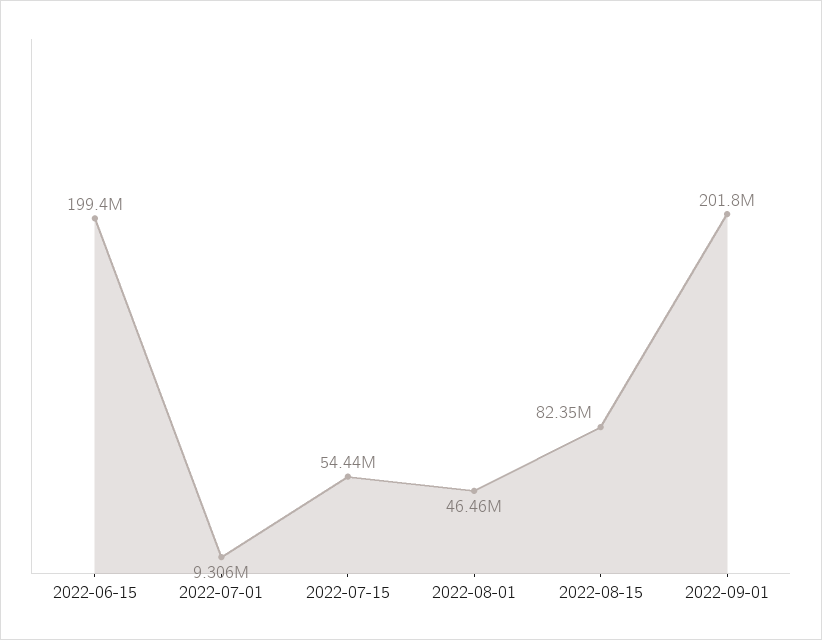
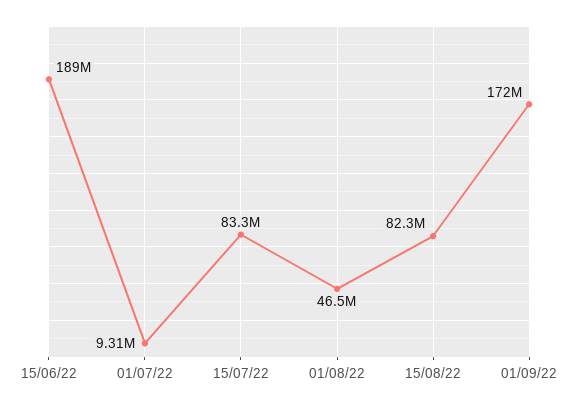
2022-06-15: 199400000 -> 189000000
2022-07-15: 54440000 -> 83300000
2022-09-01: 201800000 -> 172000000

